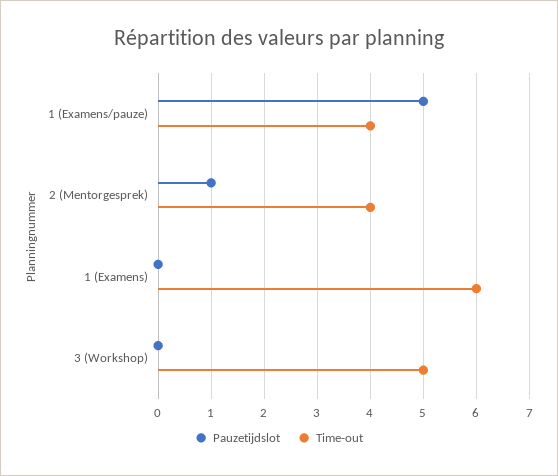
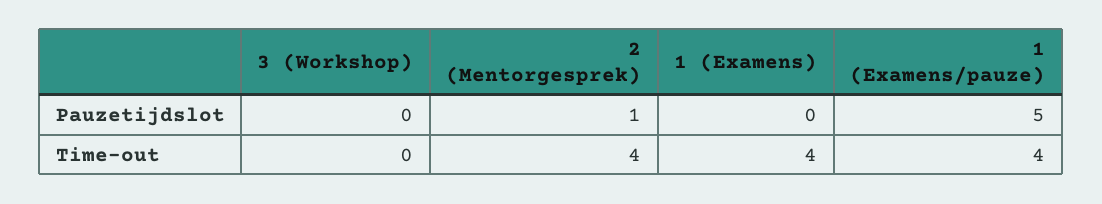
Time-out, 1 (Examens): 6 -> 4
Time-out, 3 (Workshop): 5 -> 0

